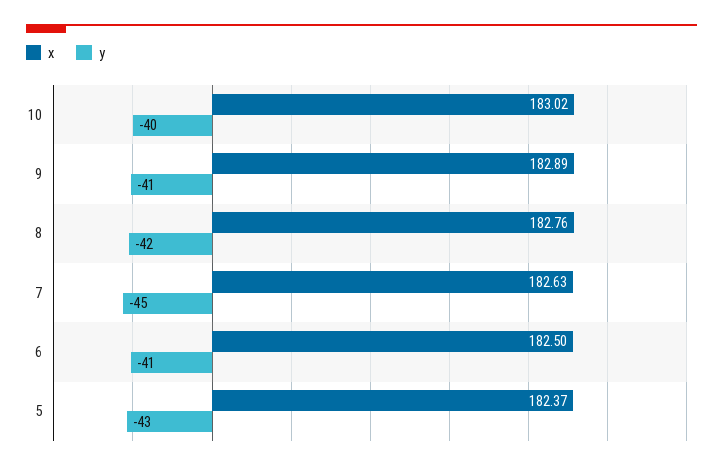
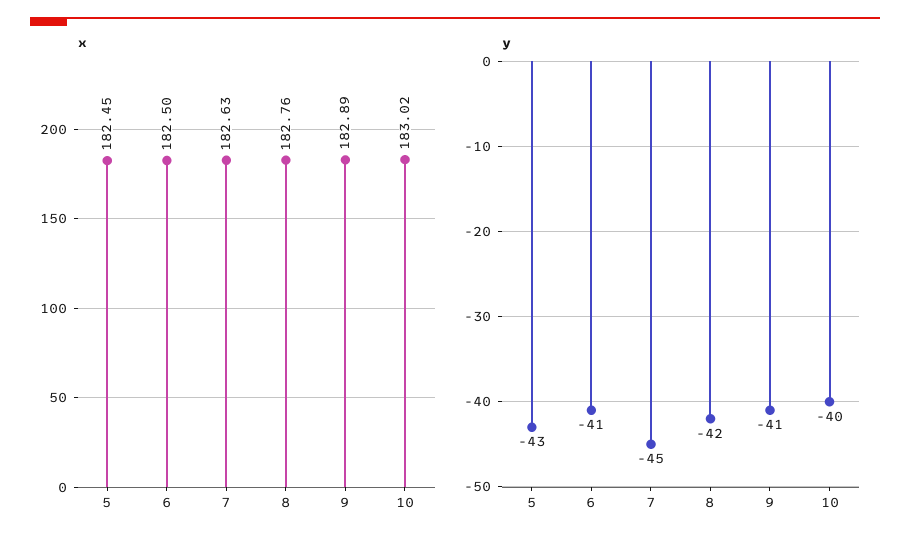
x, 5: 182.37 -> 182.45

